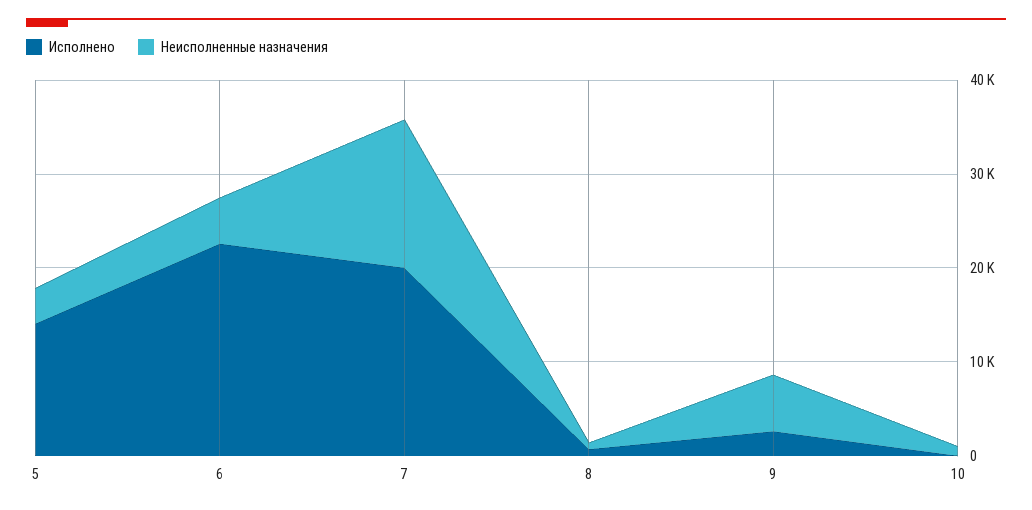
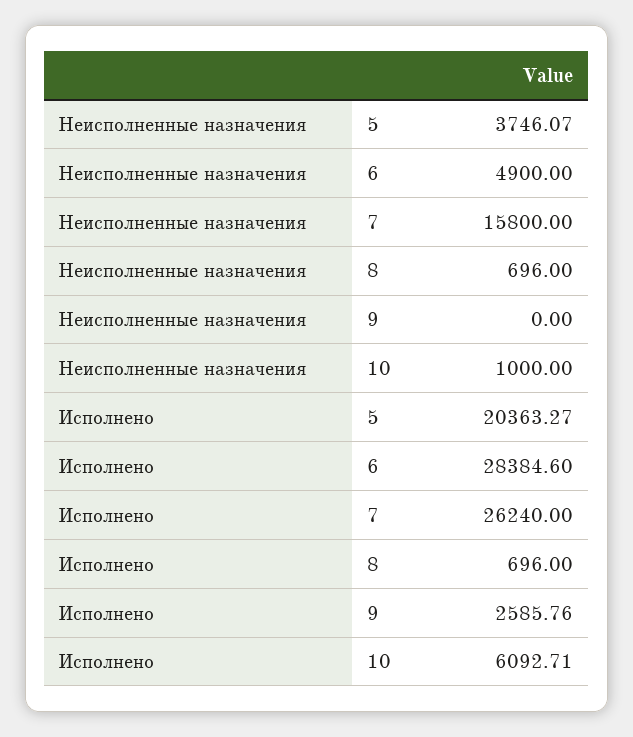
Исполнено, 5: 14000 -> 20363.27
Исполнено, 6: 22000 -> 28384.6
Исполнено, 7: 20000 -> 26240
Неисполненные назначения, 9: 6000 -> 0
Исполнено, 10: 0 -> 6092.71

